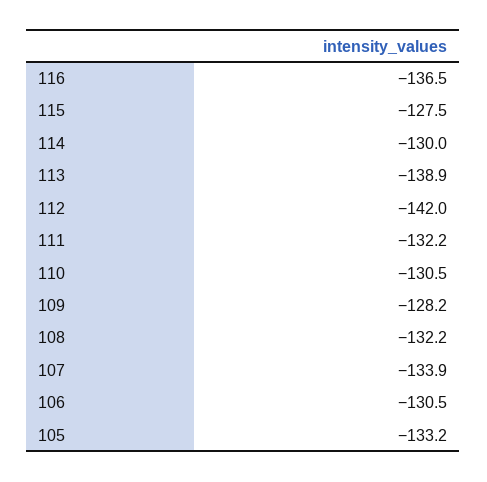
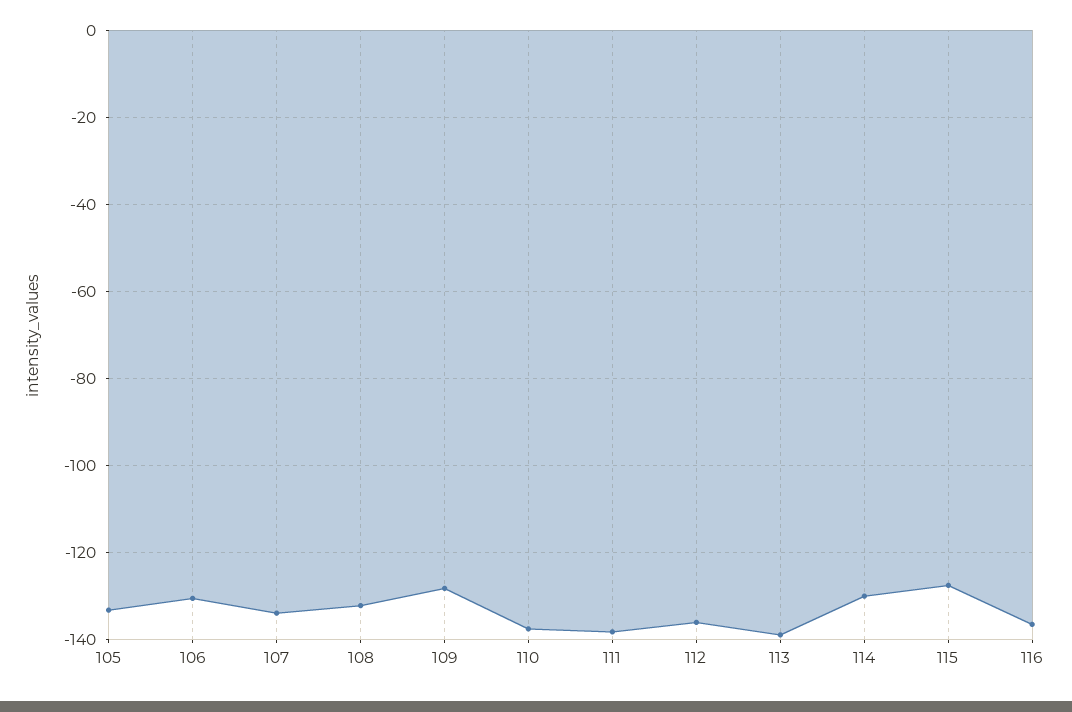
112: -142 -> -136
111: -132.2 -> -138
110: -130.5 -> -138

